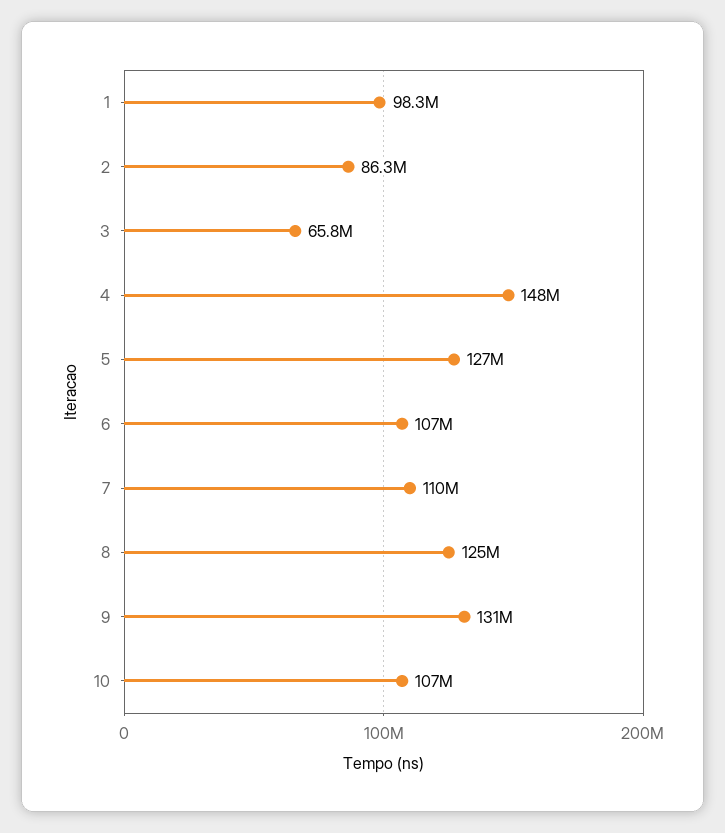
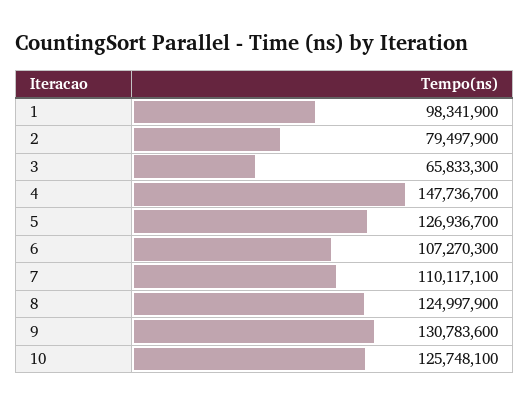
2: 86300000 -> 79497900
10: 107000000 -> 125748100

